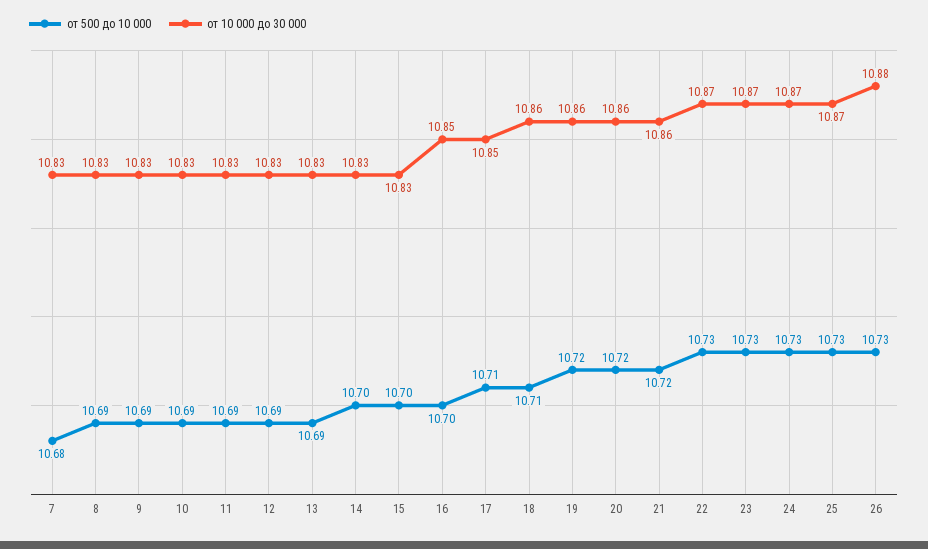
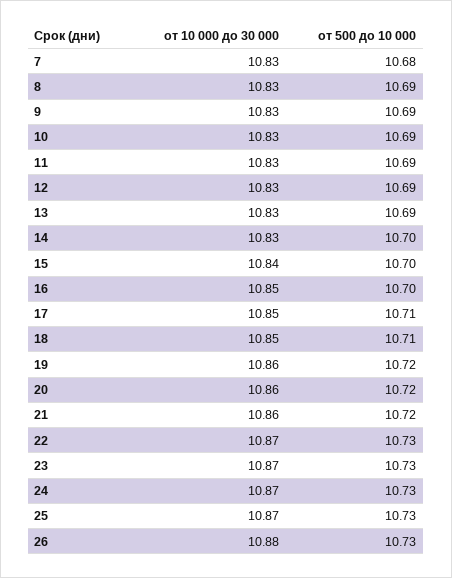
от 10 000 до 30 000, 15: 10.83 -> 10.84
от 10 000 до 30 000, 18: 10.86 -> 10.85

